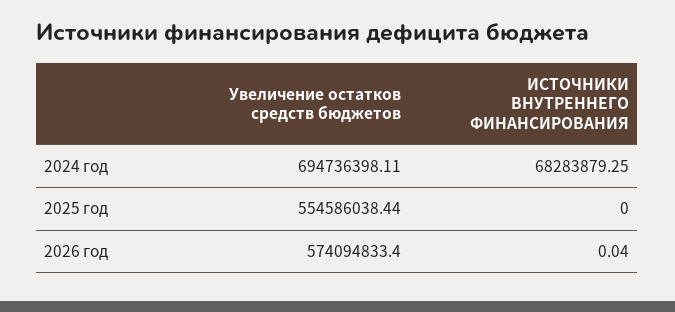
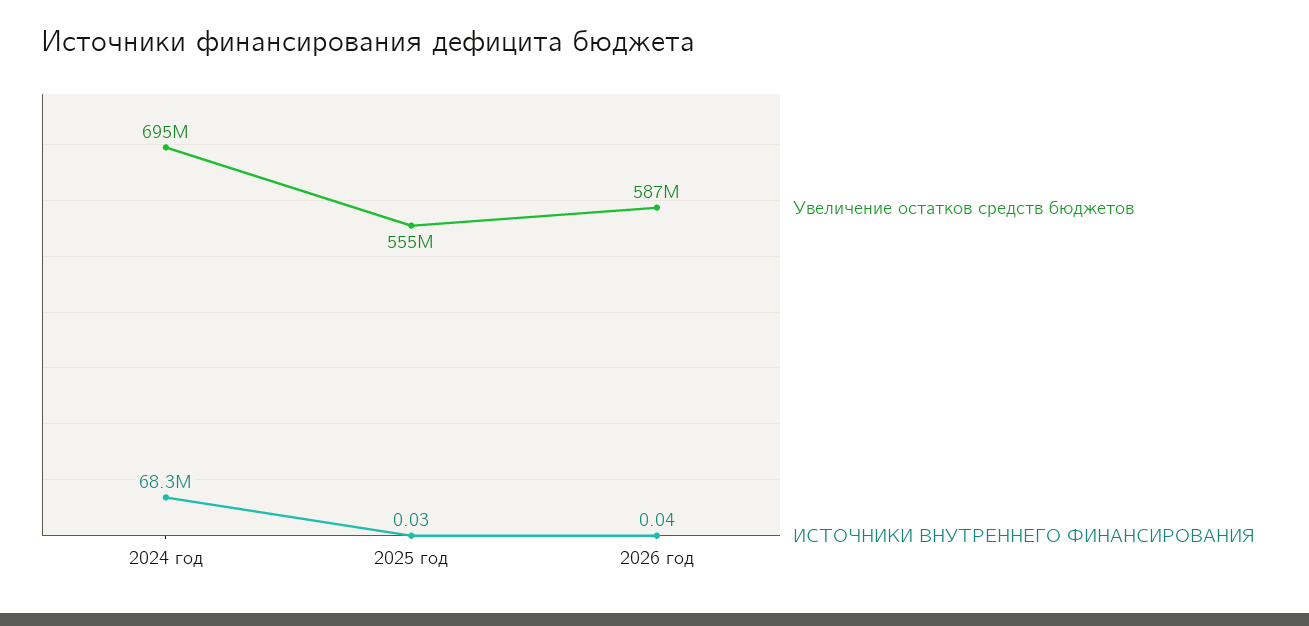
ИСТОЧНИКИ ВНУТРЕННЕГО ФИНАНСИРОВАНИЯ, 2025 год: 0 -> 0.03
Увеличение остатков средств бюджетов, 2026 год: 574094833.4 -> 587000000

